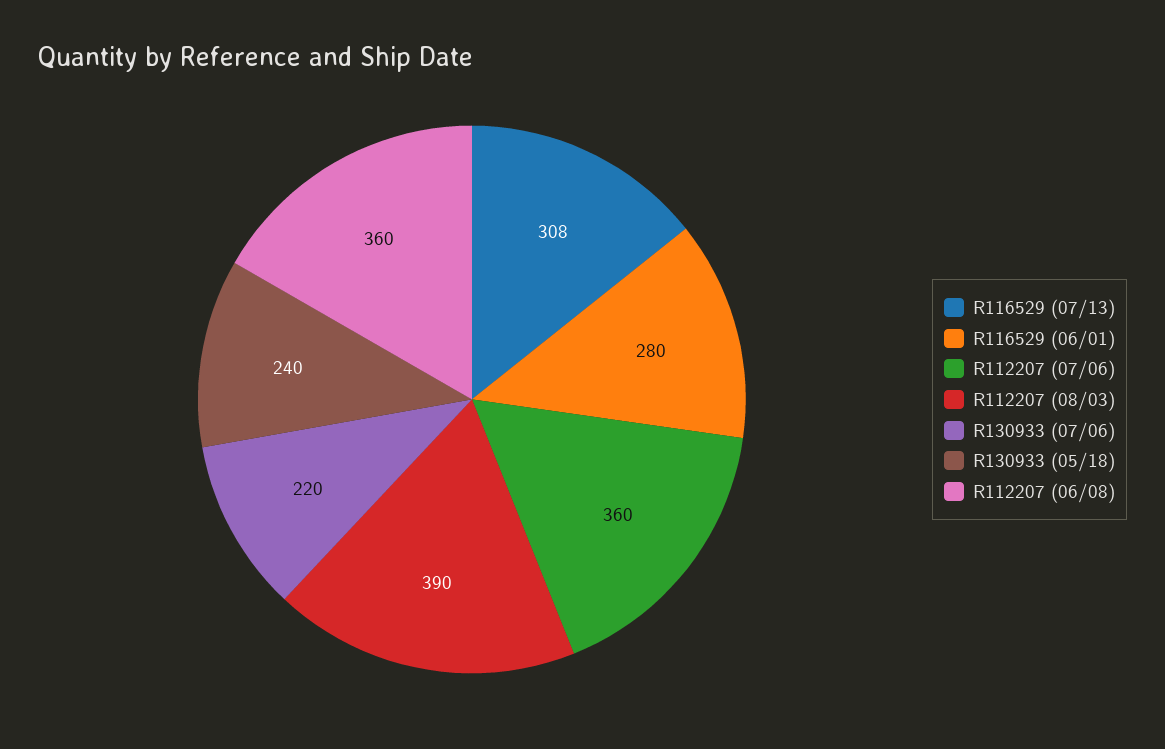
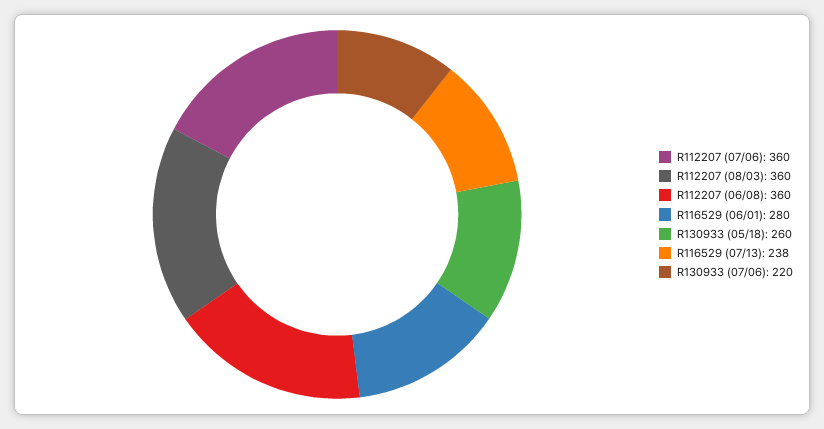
R116529 (07/13): 308 -> 238
R112207 (08/03): 390 -> 360
R130933 (05/18): 240 -> 260

